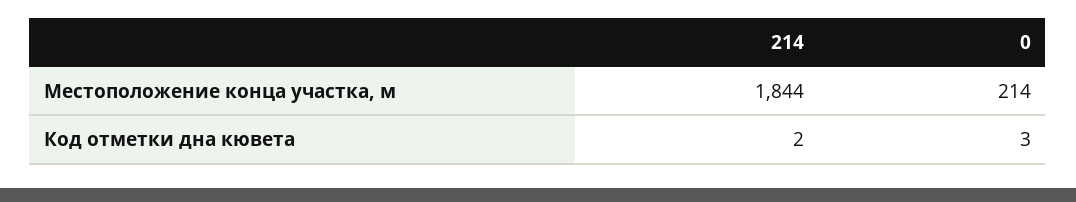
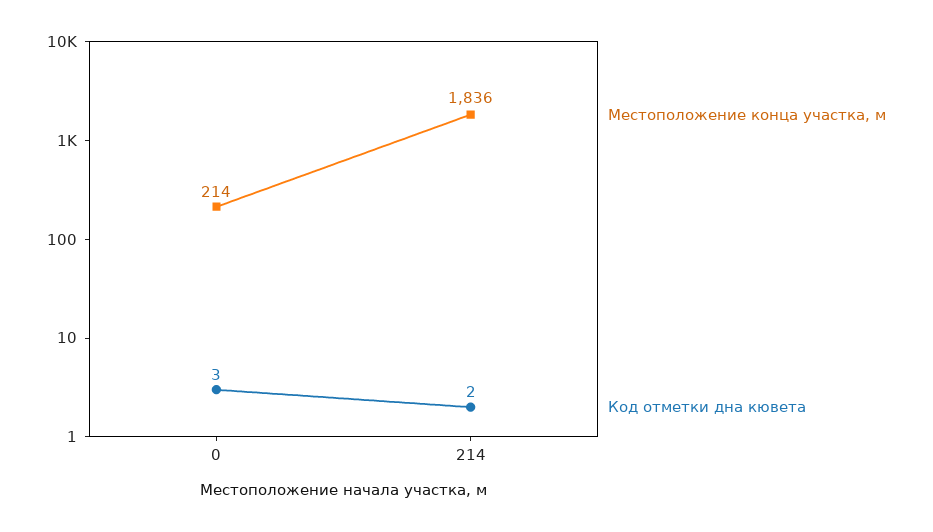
Местоположение конца участка, м, 214: 1844 -> 1836

